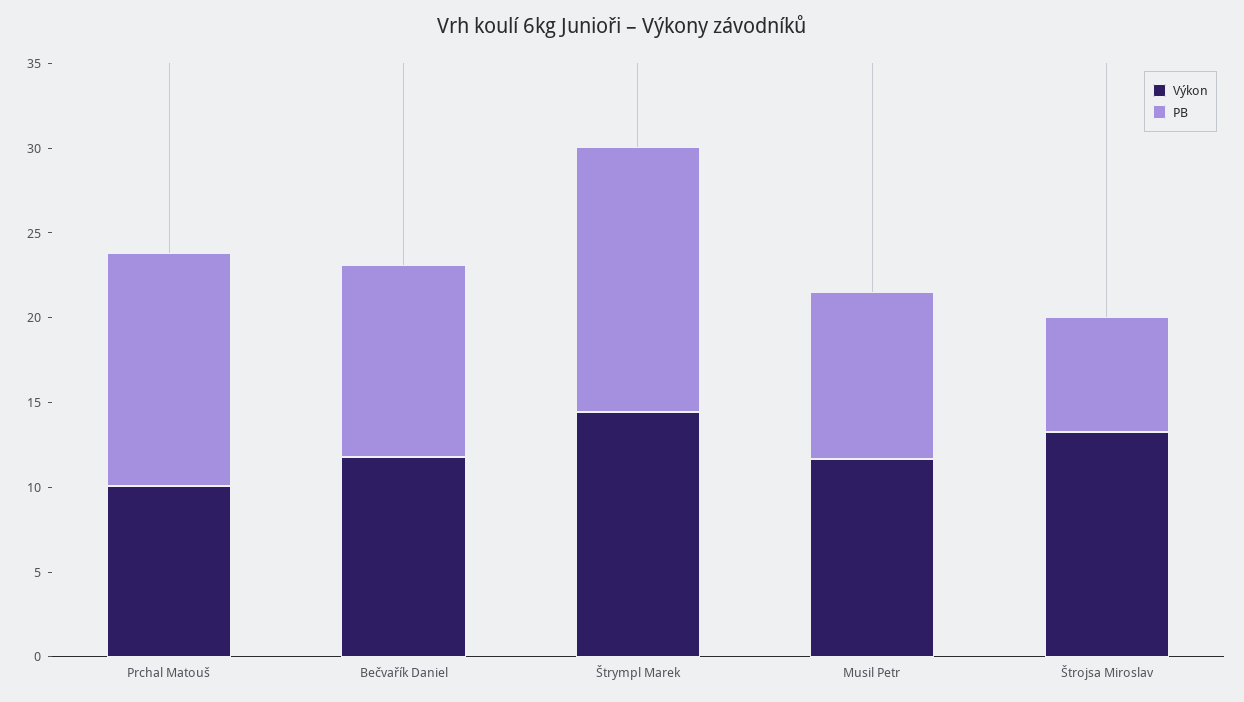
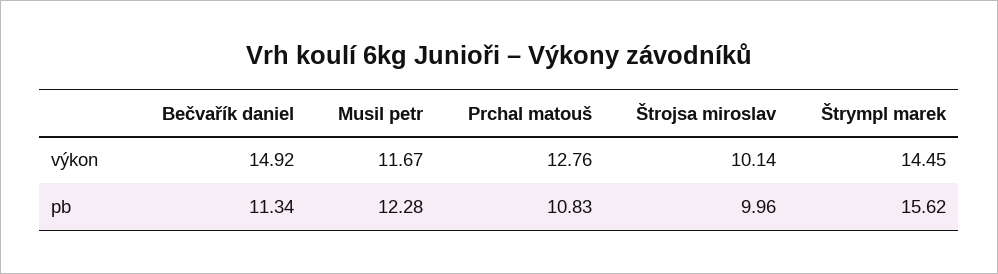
Výkon, Prchal Matouš: 10 -> 12.76
PB, Prchal Matouš: 14 -> 10.83
Výkon, Bečvařík Daniel: 12 -> 14.92
PB, Musil Petr: 10 -> 12.28
Výkon, Štrojsa Miroslav: 13 -> 10.14
PB, Štrojsa Miroslav: 7 -> 9.96

